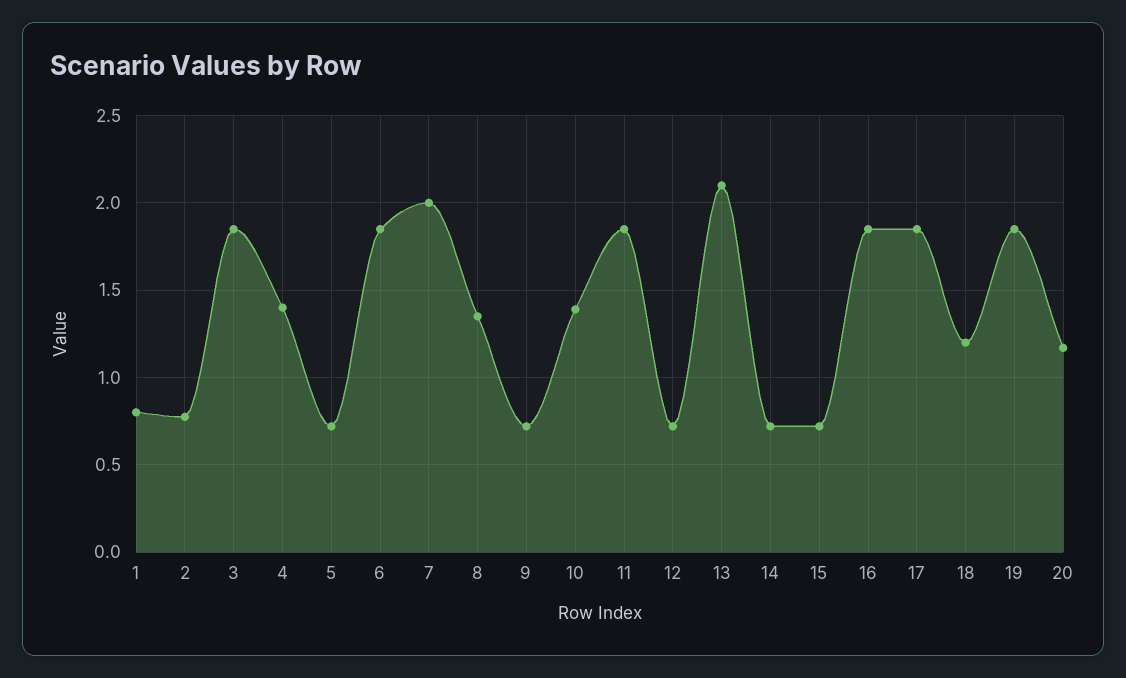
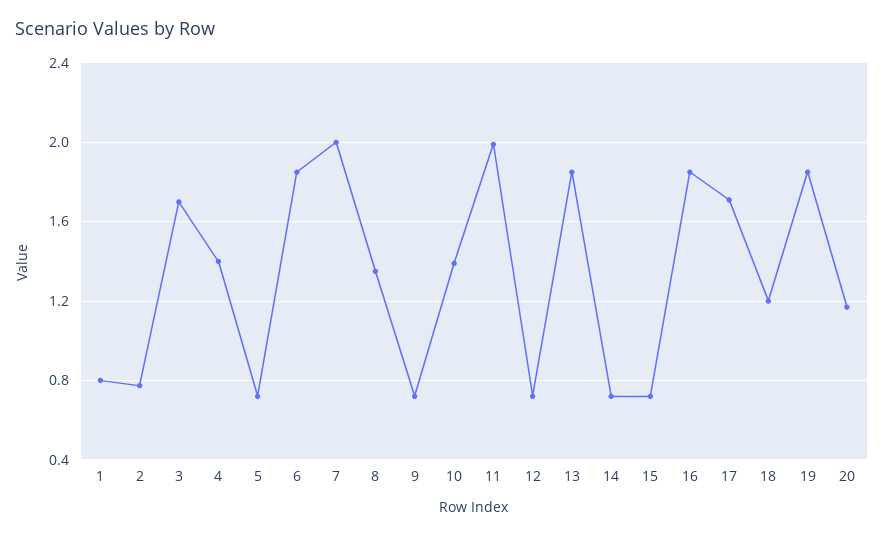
3: 1.85 -> 1.7
11: 1.85 -> 2
13: 2.1 -> 1.85
17: 1.85 -> 1.7

